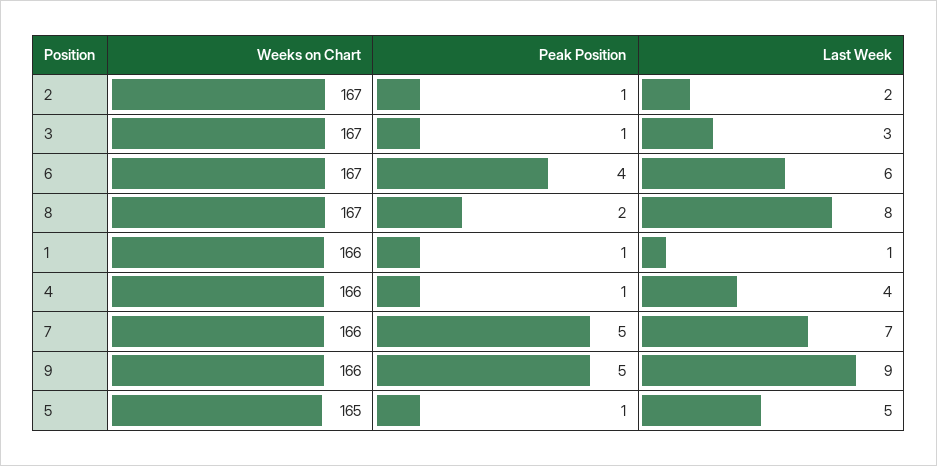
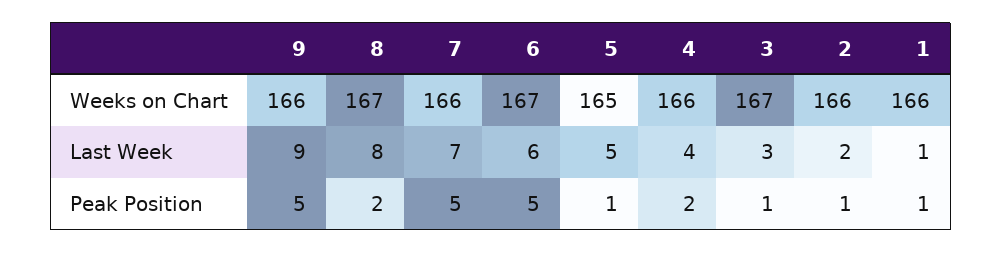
Weeks on Chart, 2: 167 -> 166
Peak Position, 6: 4 -> 5
Peak Position, 4: 1 -> 2

